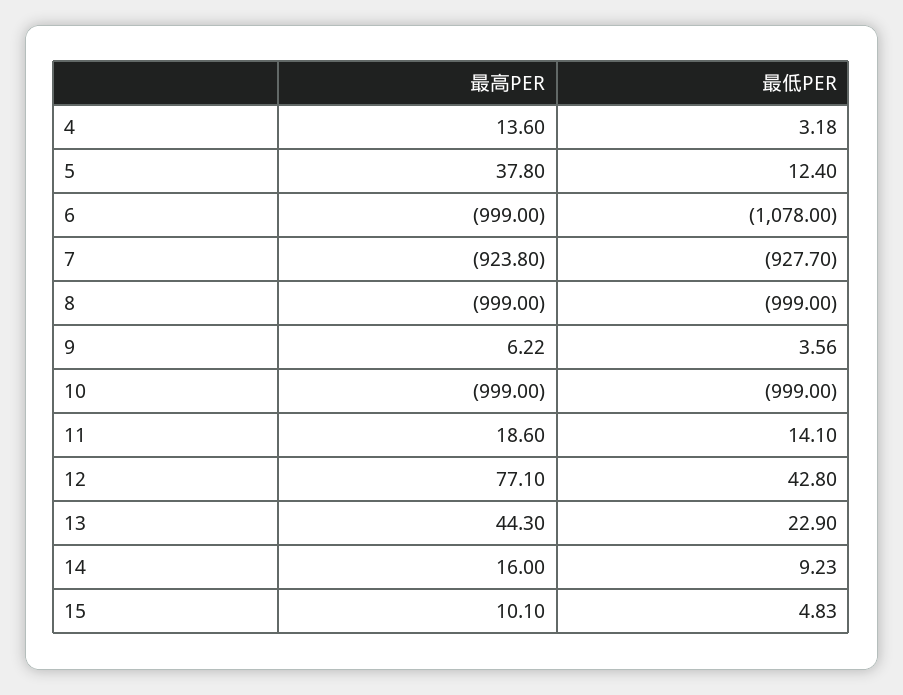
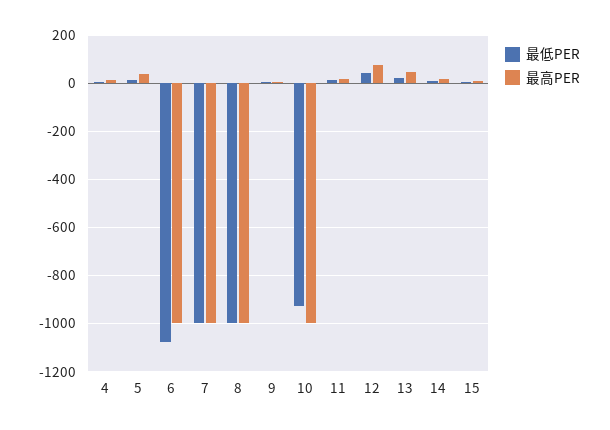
最高PER, 7: -923.8 -> -1000
最低PER, 7: -927.7 -> -1000
最低PER, 10: -999 -> -925

